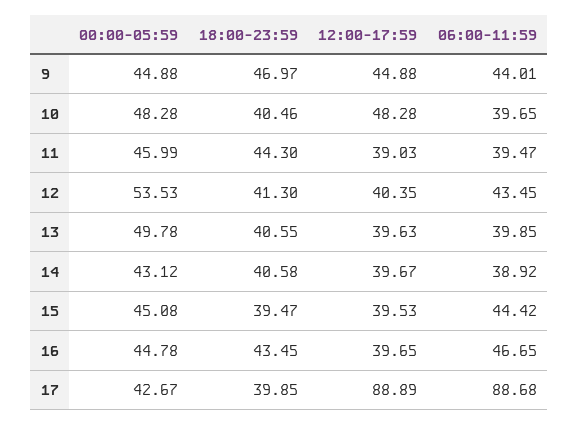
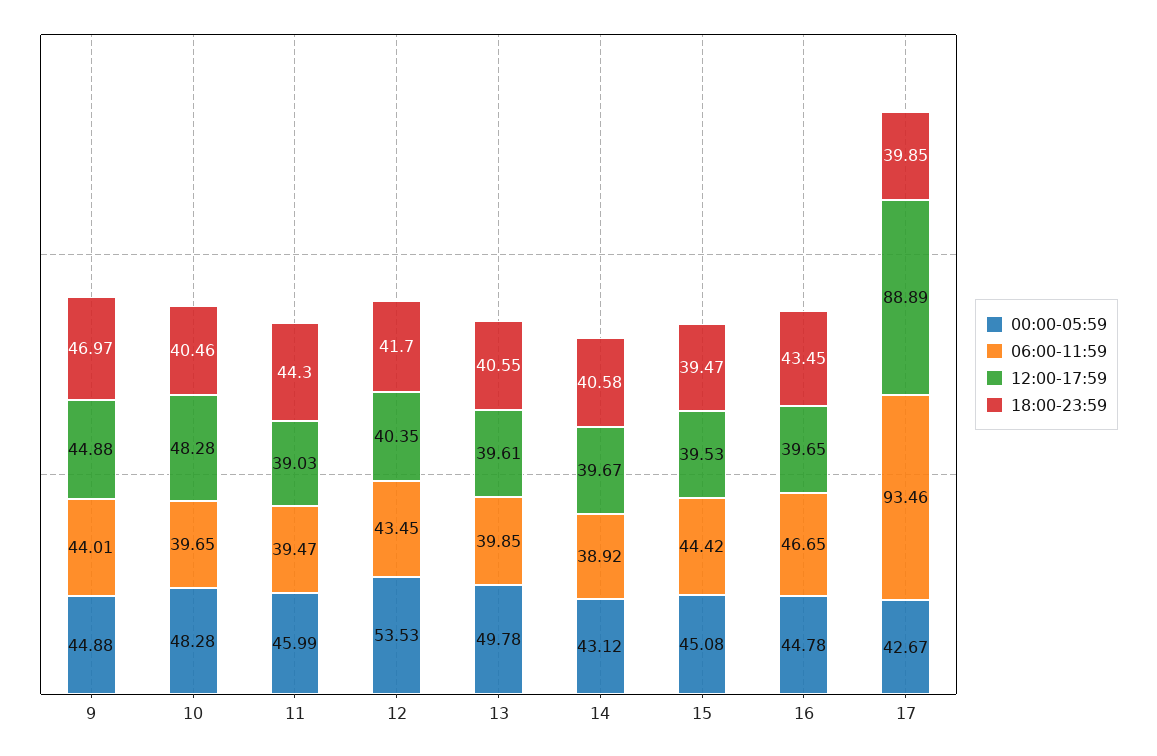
18:00-23:59, 12: 41.3 -> 41.7
12:00-17:59, 13: 39.63 -> 39.61
06:00-11:59, 17: 88.68 -> 93.46

